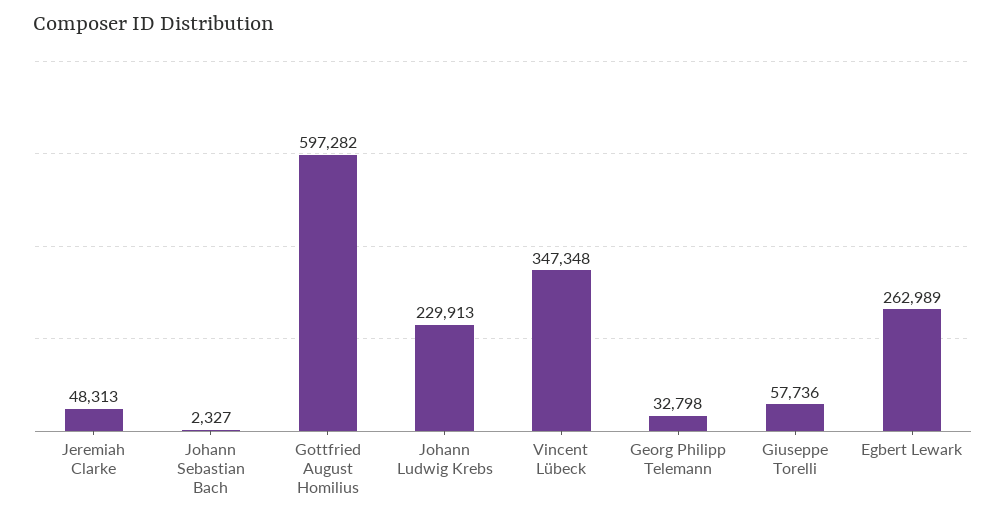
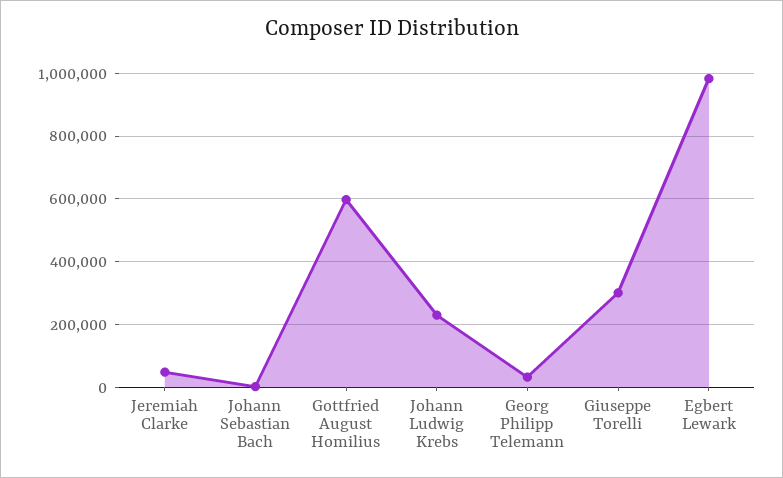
Vincent Lübeck: 347348 -> none
Giuseppe Torelli: 57736 -> 300000
Egbert Lewark: 262989 -> 980000

